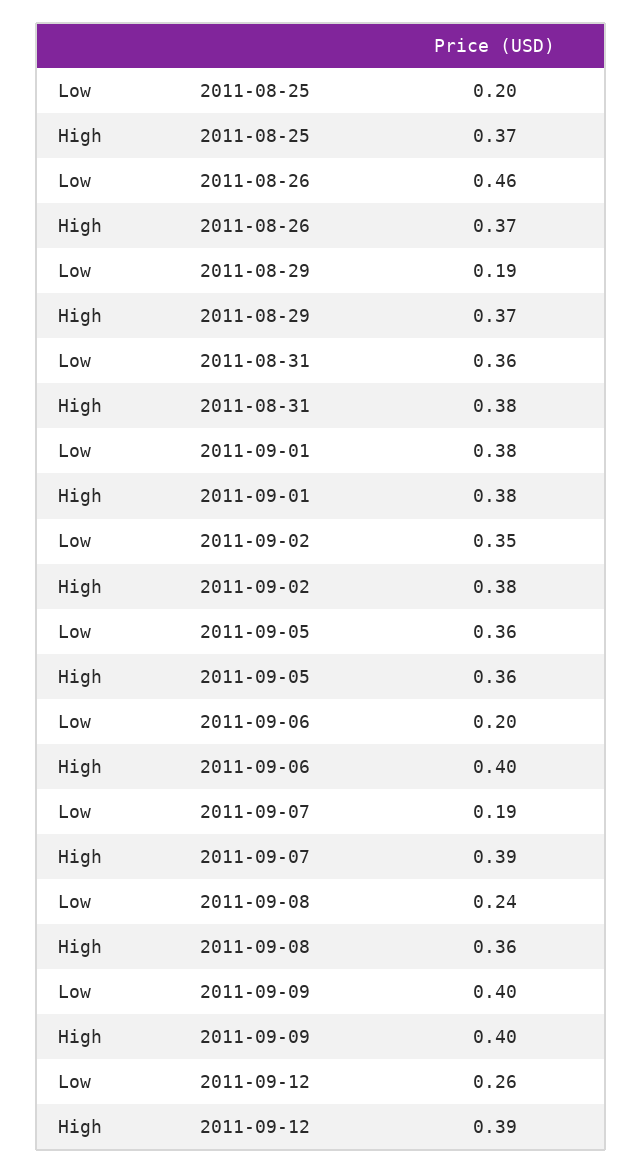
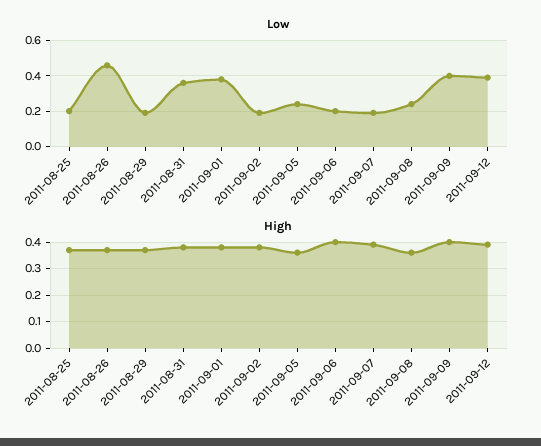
Low, 2011-09-02: 0.35 -> 0.2
Low, 2011-09-05: 0.36 -> 0.25
Low, 2011-09-12: 0.26 -> 0.4

